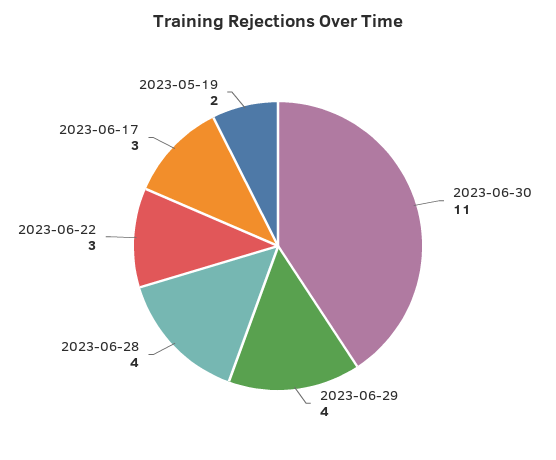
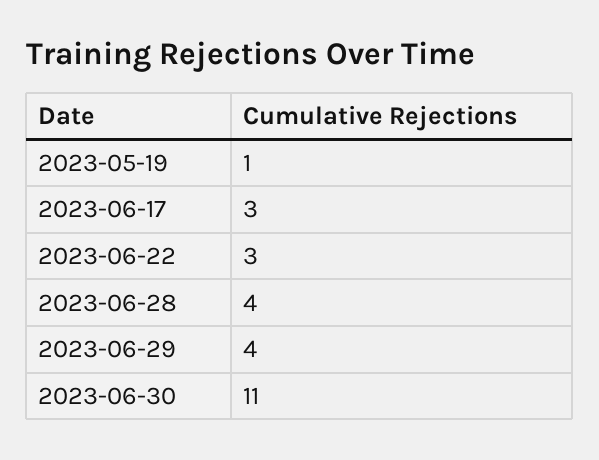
2023-05-19: 2 -> 1

